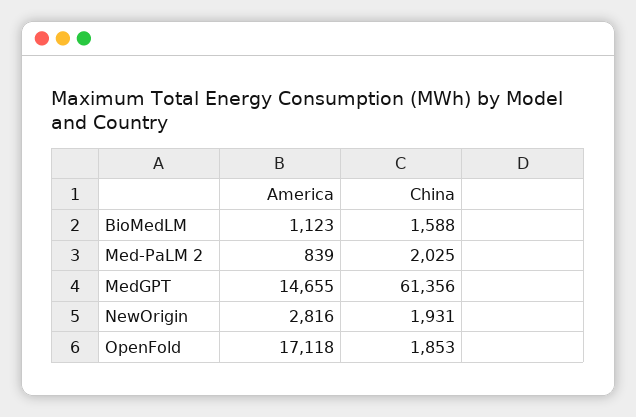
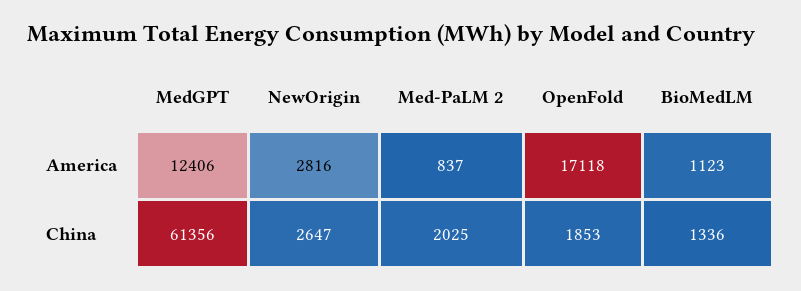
China, BioMedLM: 1588 -> 1336
America, Med-PaLM 2: 839 -> 837
America, MedGPT: 14655 -> 12406
China, NewOrigin: 1931 -> 2647

